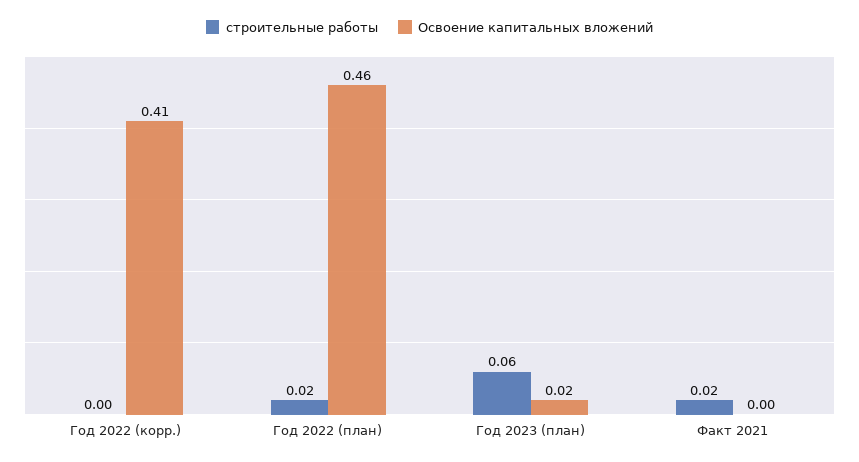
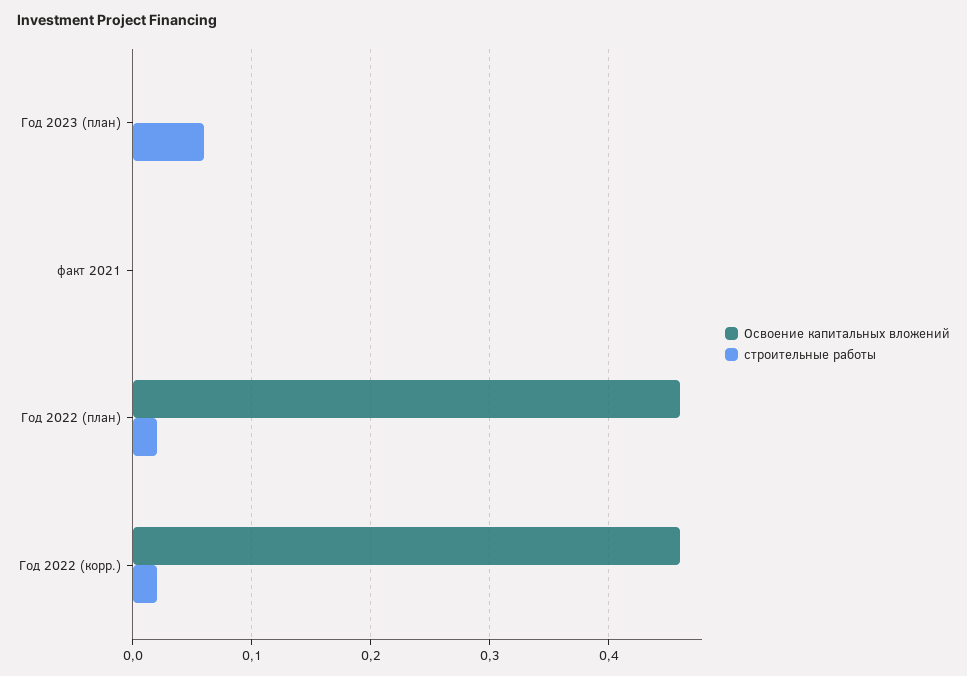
строительные работы, Год 2022 (корр.): 0 -> 0.02
Освоение капитальных вложений, Год 2022 (корр.): 0.41 -> 0.46
Освоение капитальных вложений, Год 2023 (план): 0.02 -> 0
строительные работы, Факт 2021: 0.02 -> 0

